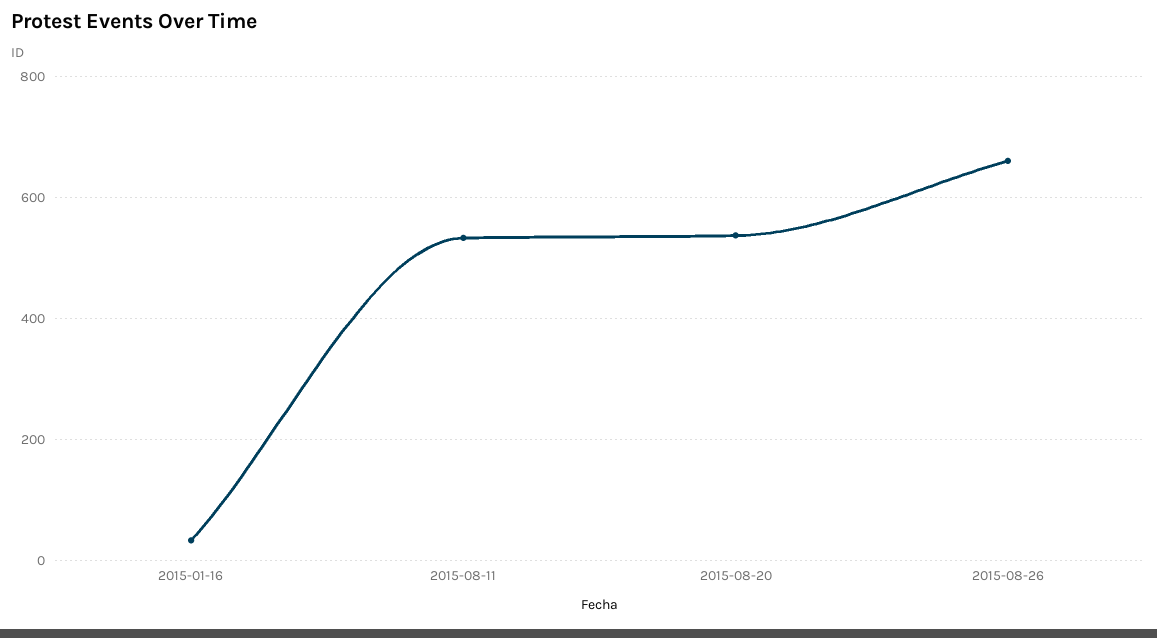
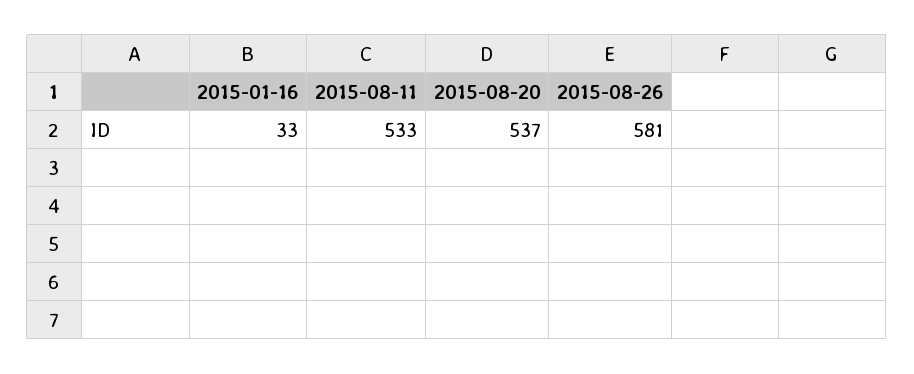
2015-08-26: 660 -> 581

